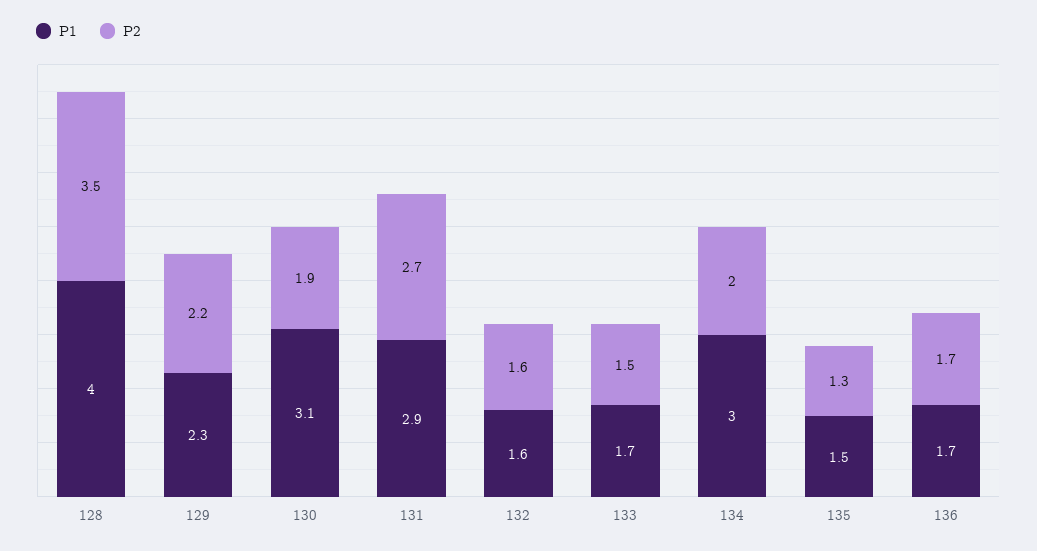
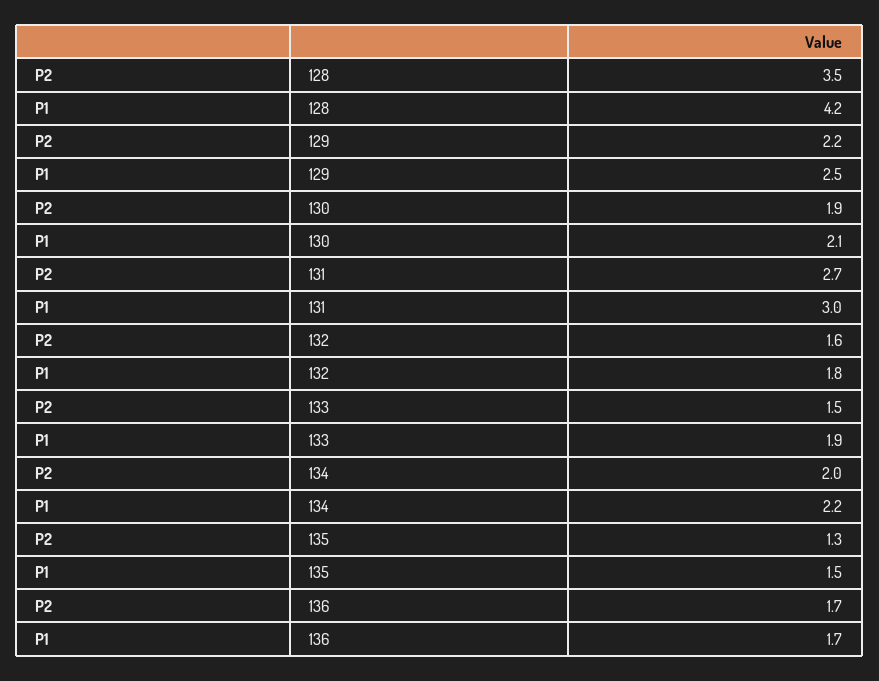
P1, 128: 4 -> 4.2
P1, 129: 2.3 -> 2.5
P1, 130: 3.1 -> 2.1
P1, 131: 2.9 -> 3
P1, 132: 1.6 -> 1.8
P1, 133: 1.7 -> 1.9
P1, 134: 3 -> 2.2

